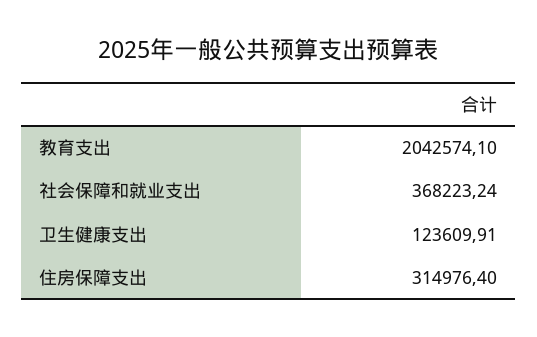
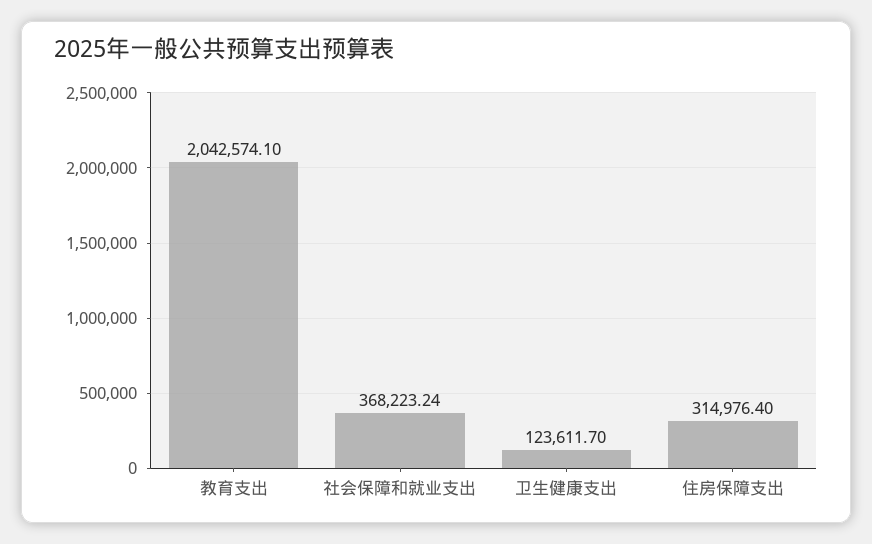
卫生健康支出: 123609.91 -> 123611.7

